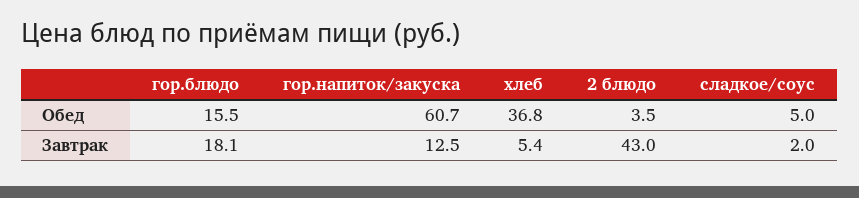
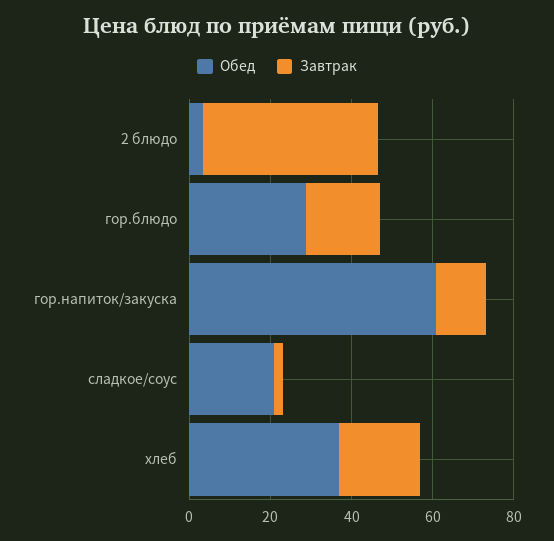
Обед, гор.блюдо: 15.5 -> 30
Обед, сладкое/соус: 5 -> 20
Завтрак, хлеб: 5.4 -> 20

